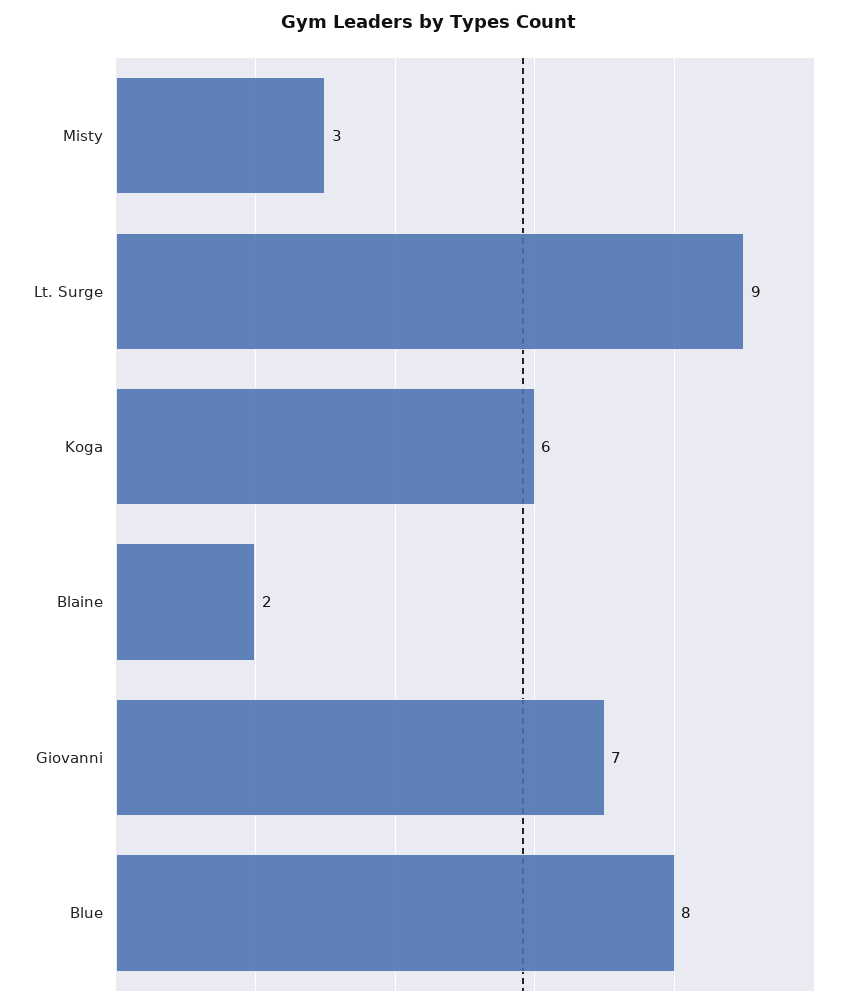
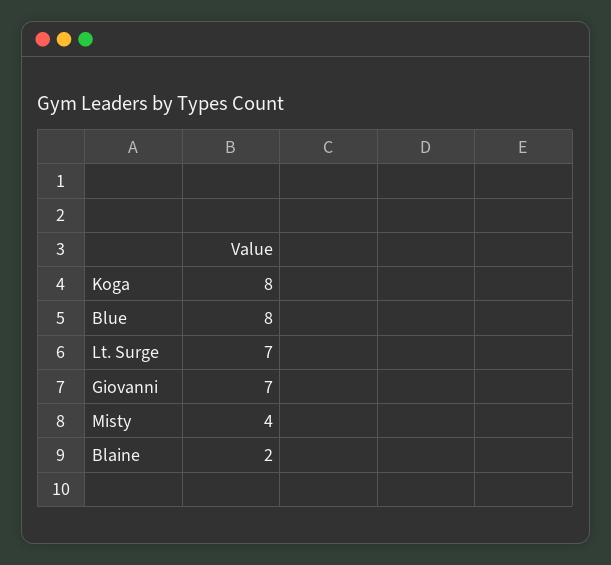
Misty: 3 -> 4
Lt. Surge: 9 -> 7
Koga: 6 -> 8

